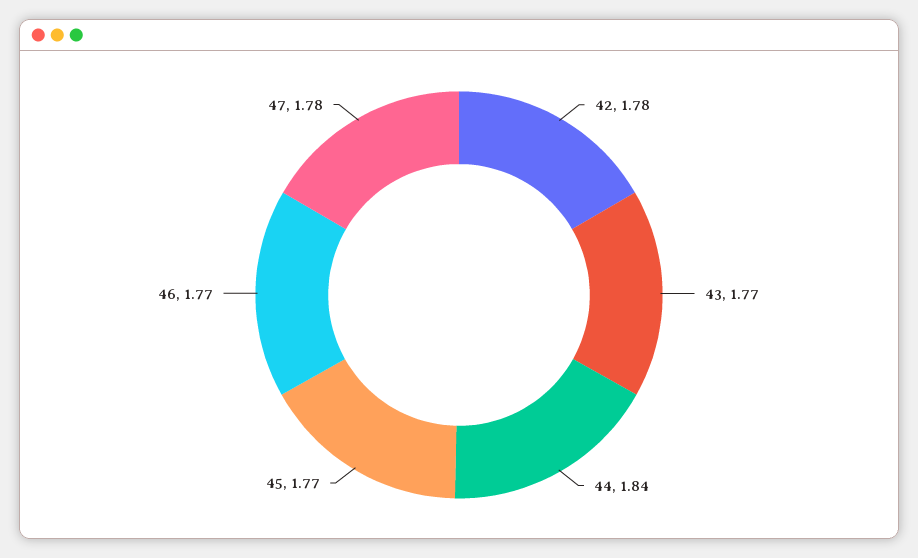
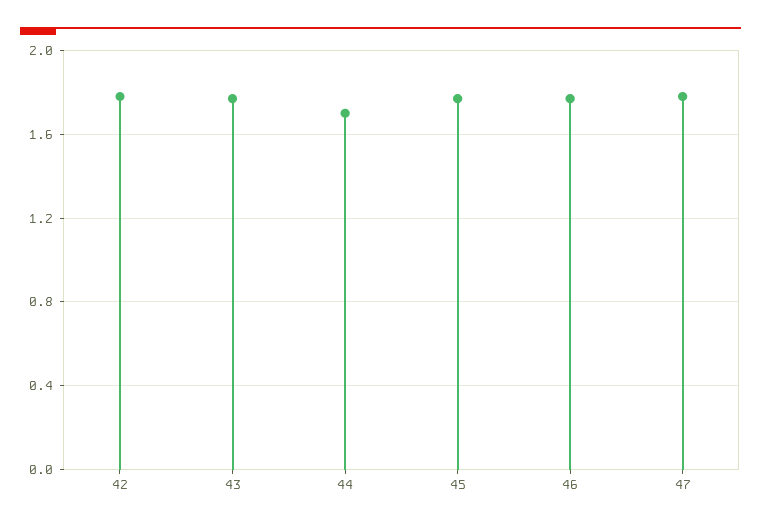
44: 1.84 -> 1.7

